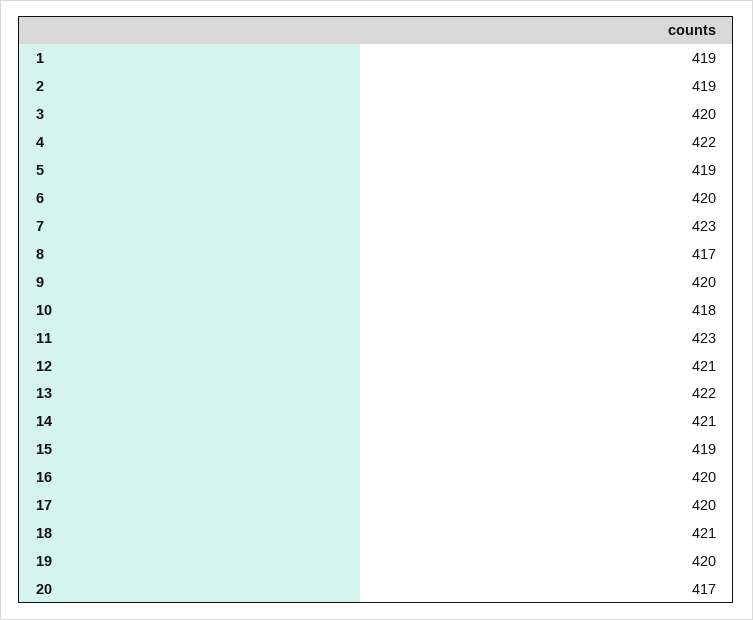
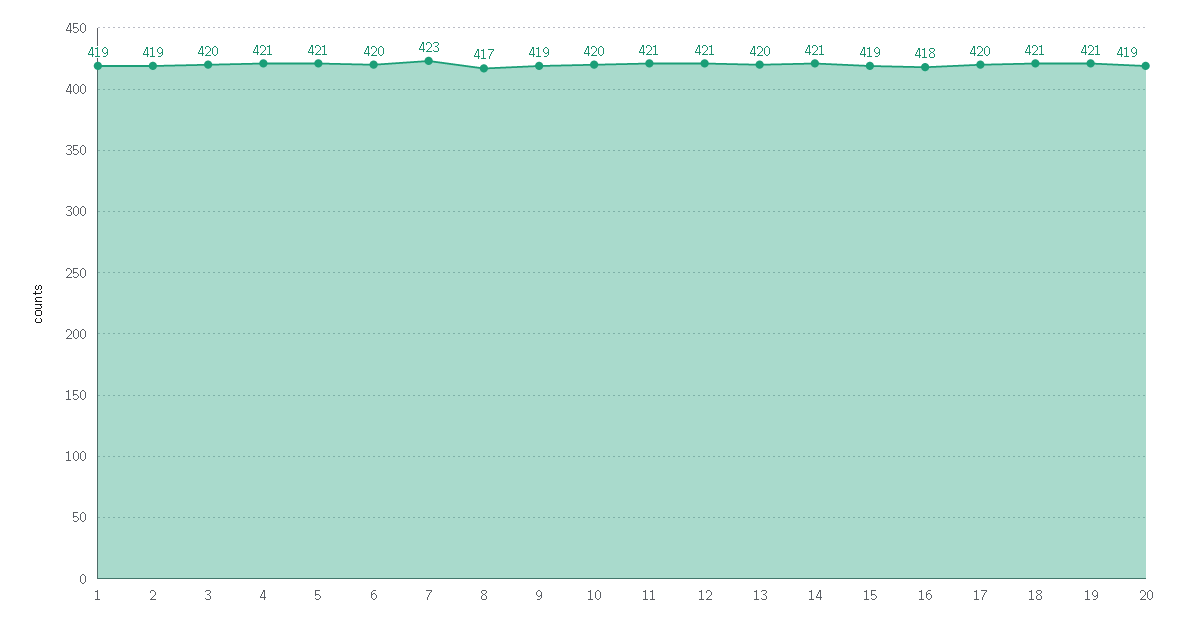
4: 422 -> 421
5: 419 -> 421
9: 420 -> 419
10: 418 -> 420
11: 423 -> 421
13: 422 -> 420
16: 420 -> 418
19: 420 -> 421
20: 417 -> 419

